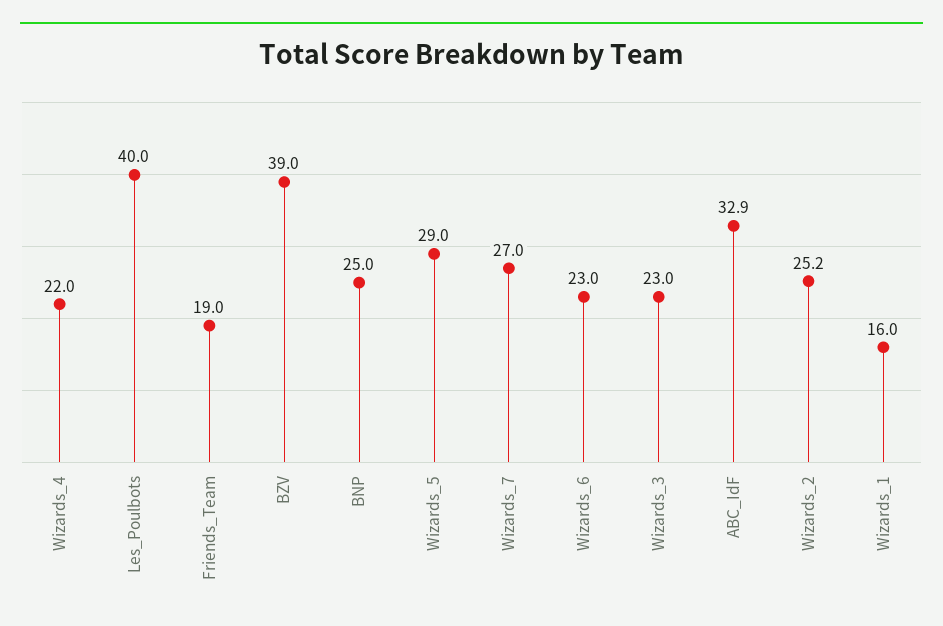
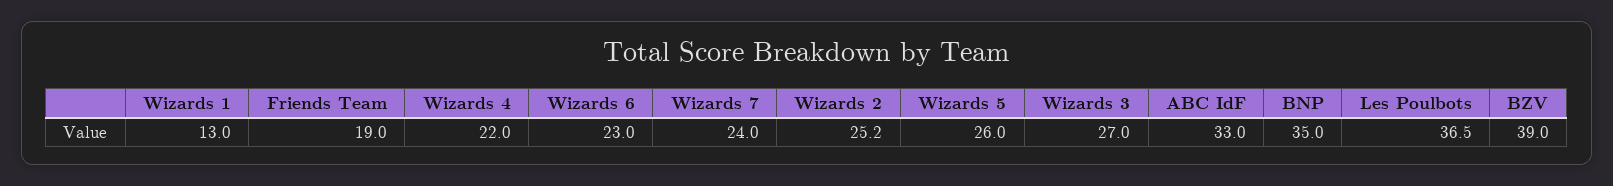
Les_Poulbots: 40 -> 36.5
BNP: 25 -> 35
Wizards_5: 29 -> 26
Wizards_7: 27 -> 24
Wizards_3: 23 -> 27
ABC_IdF: 32.9 -> 33
Wizards_1: 16 -> 13

